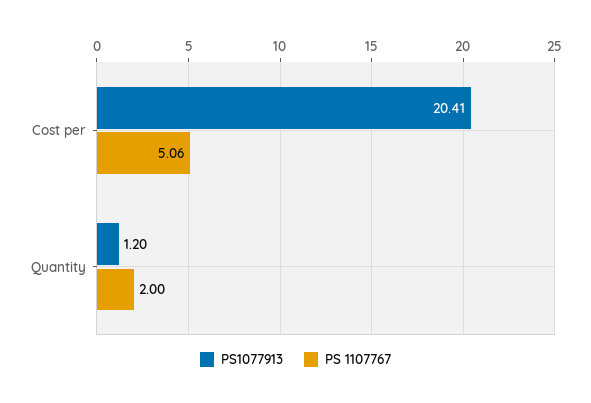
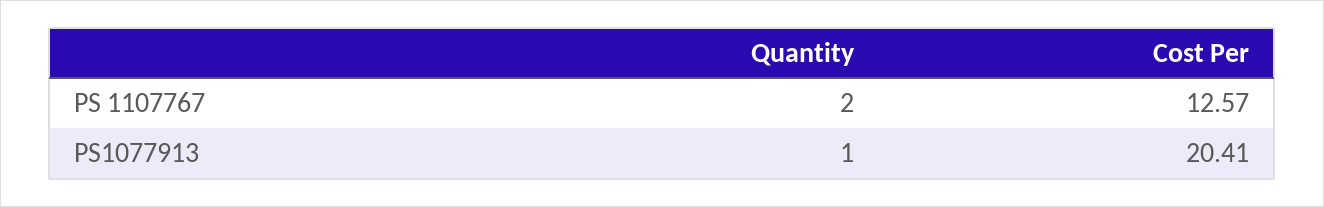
PS 1107767, Cost per: 5.06 -> 12.57
PS1077913, Quantity: 1.2 -> 1

